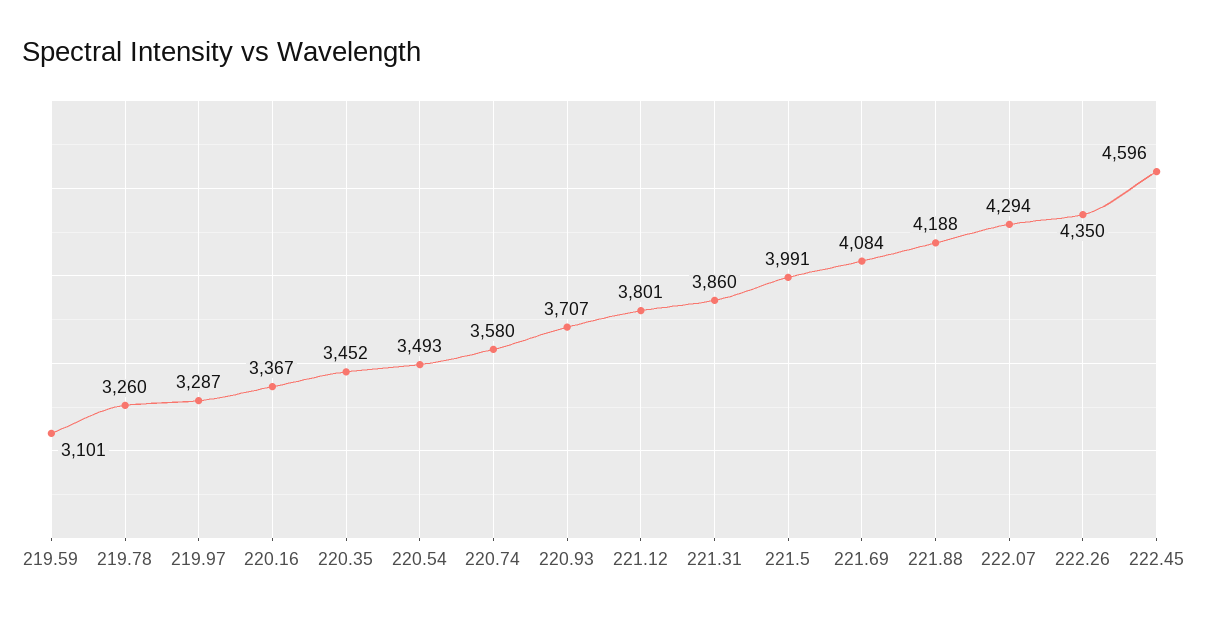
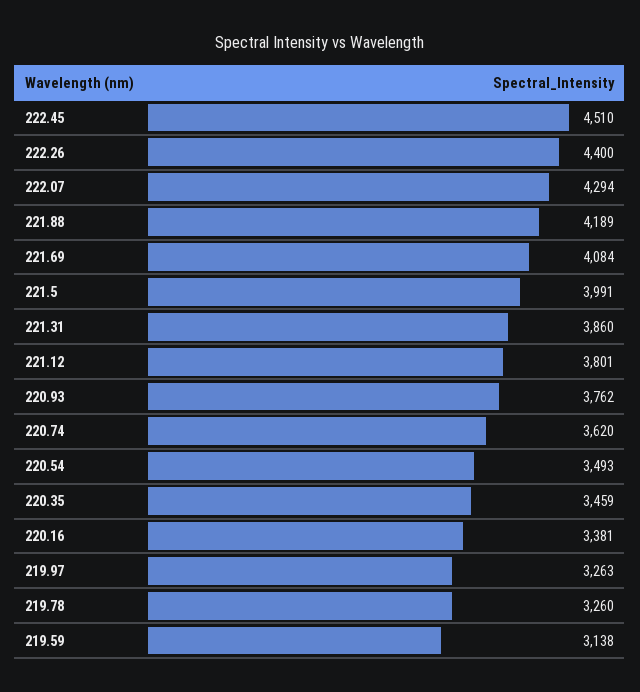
219.59: 3101 -> 3138
219.97: 3287 -> 3263
220.16: 3367 -> 3381
220.35: 3452 -> 3459
220.74: 3580 -> 3620
220.93: 3707 -> 3762
221.88: 4188 -> 4189
222.26: 4350 -> 4400
222.45: 4596 -> 4510

